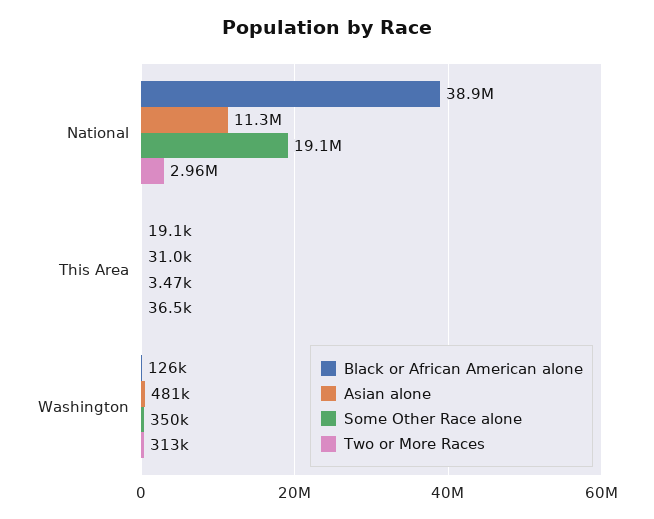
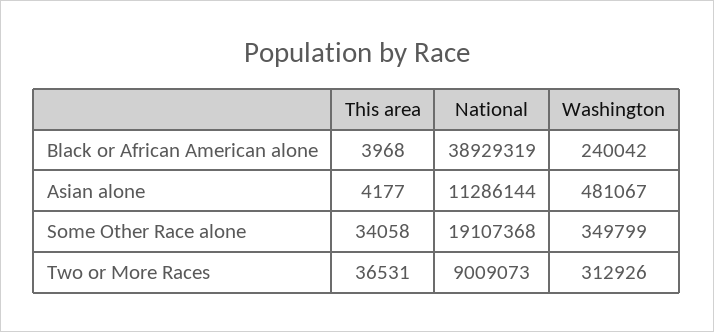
Two or More Races, National: 2960000 -> 9009073
Black or African American alone, This Area: 19100 -> 3968
Asian alone, This Area: 31000 -> 4177
Some Other Race alone, This Area: 3470 -> 34058
Black or African American alone, Washington: 126000 -> 240042

